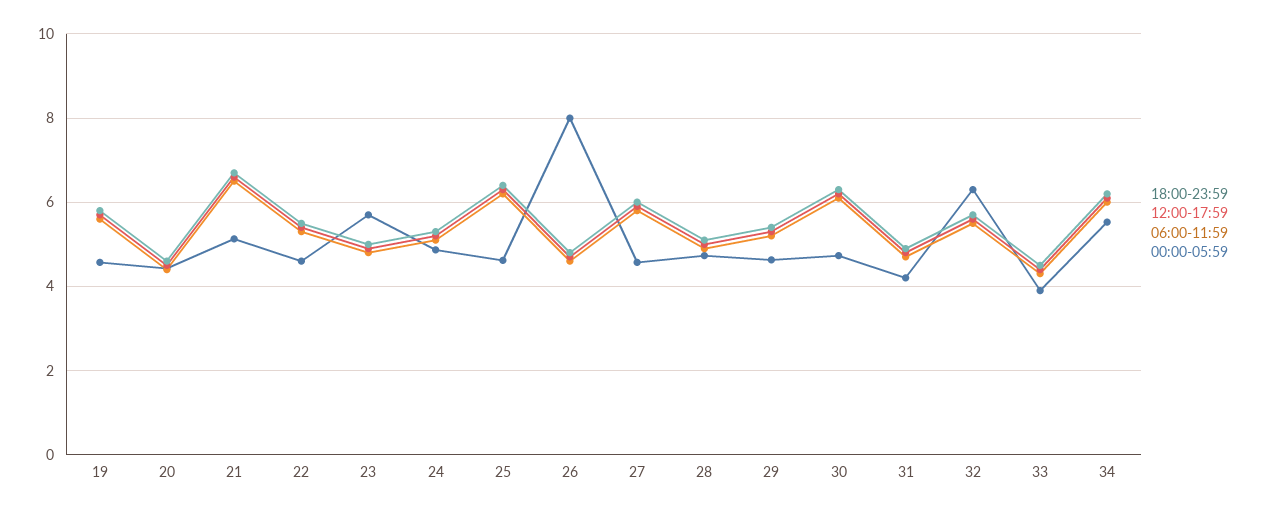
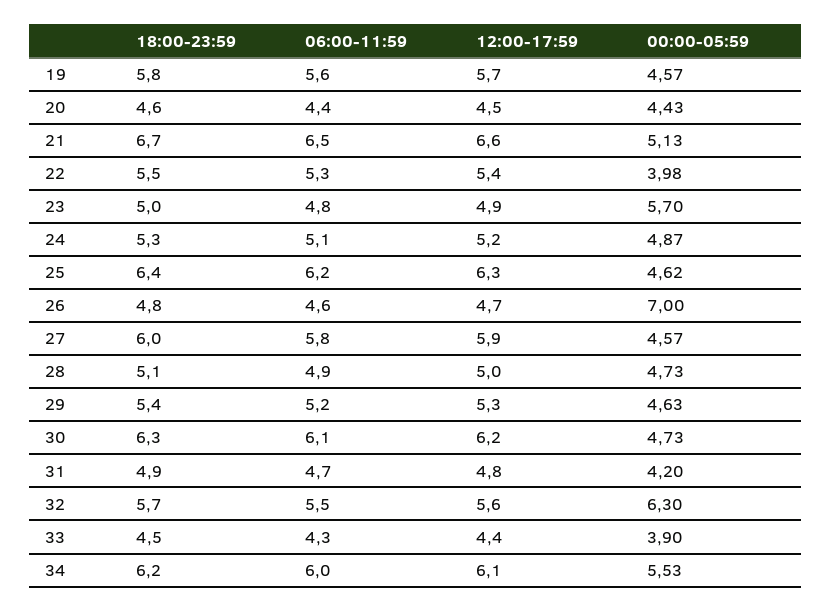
00:00-05:59, 22: 4.6 -> 3.98
00:00-05:59, 26: 8 -> 7

